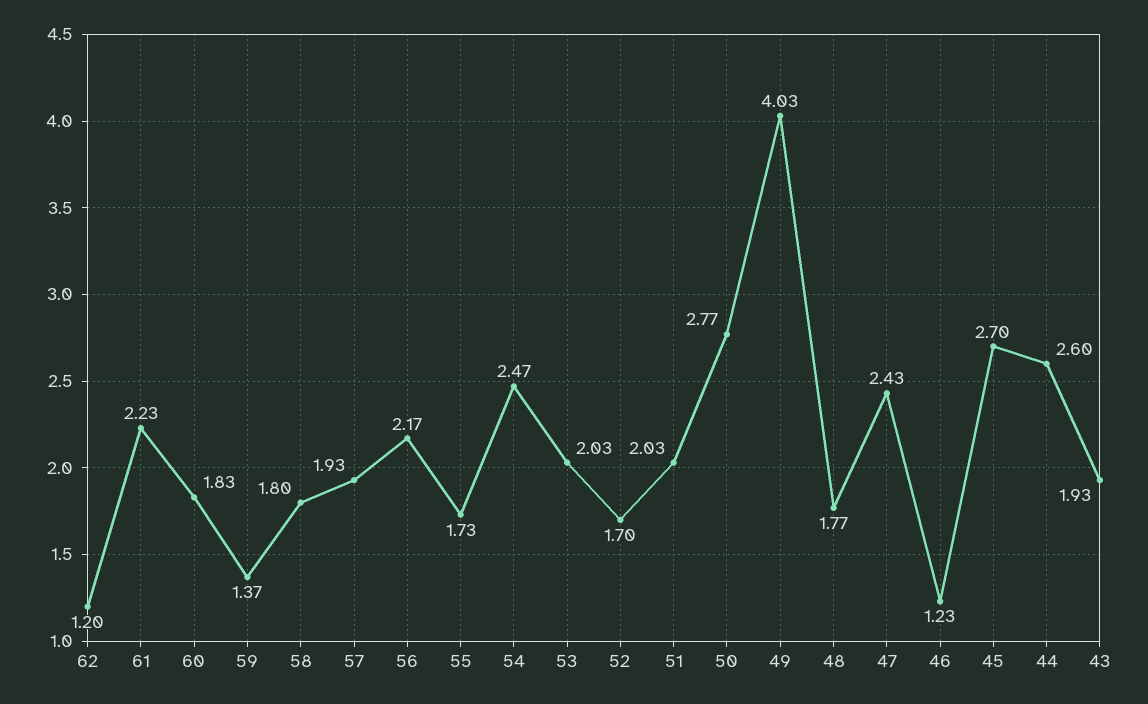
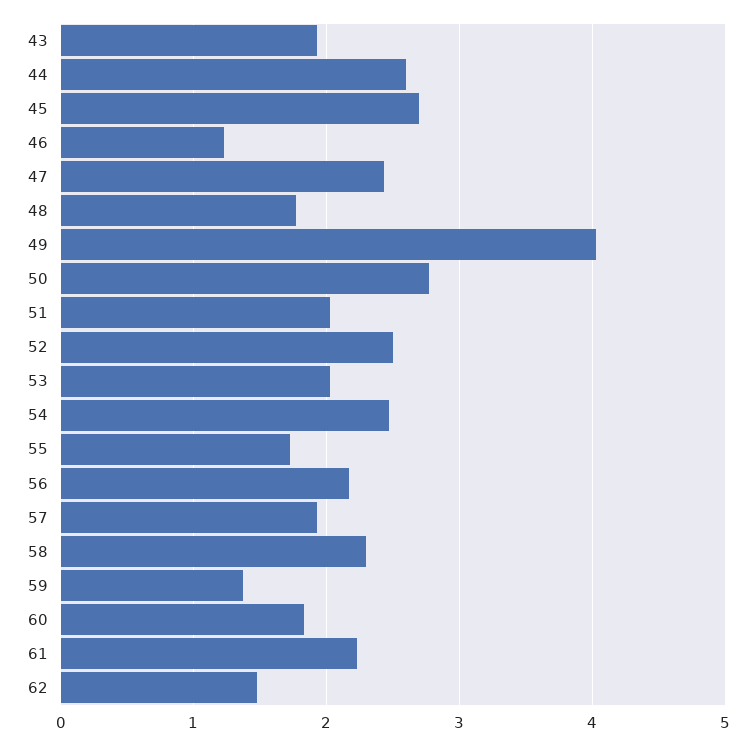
62: 1.2 -> 1.5
58: 1.8 -> 2.3
52: 1.7 -> 2.5

